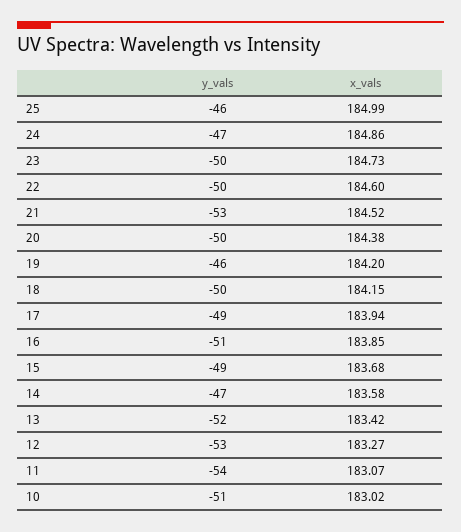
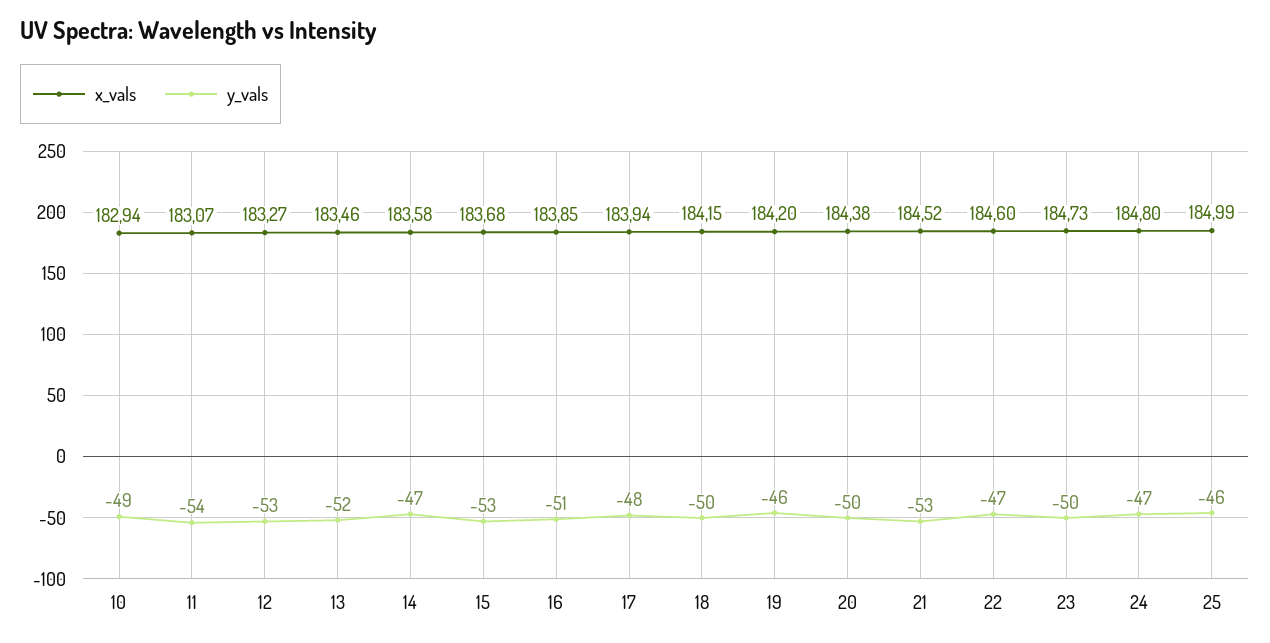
x_vals, 24: 184.86 -> 184.8
y_vals, 22: -50 -> -47
y_vals, 17: -49 -> -48
y_vals, 15: -49 -> -53
x_vals, 13: 183.42 -> 183.46
y_vals, 10: -51 -> -49
x_vals, 10: 183.02 -> 182.94

